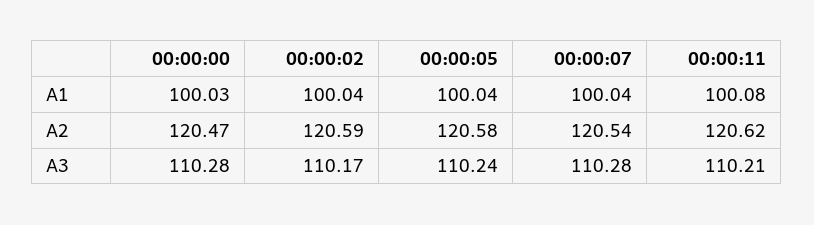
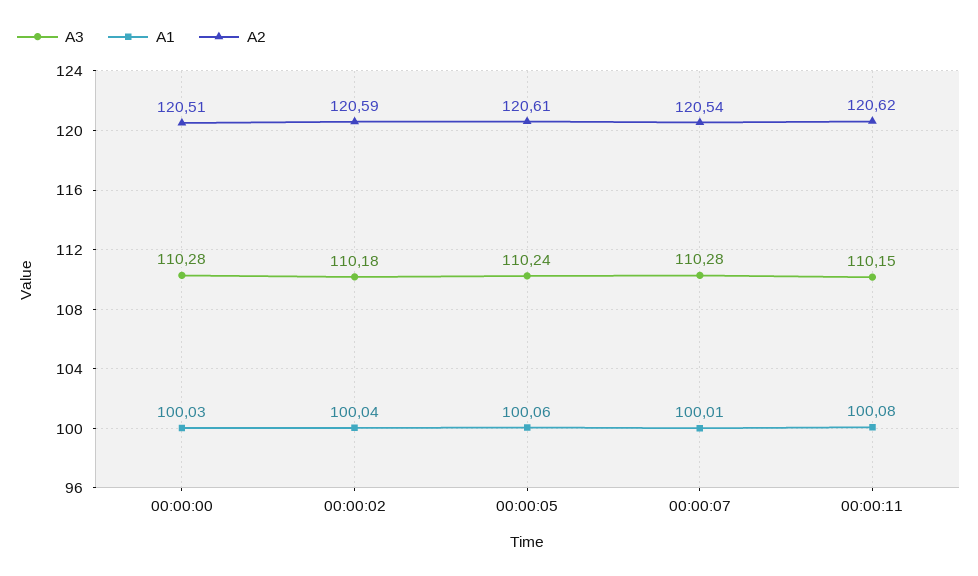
A1, 00:00:05: 100.04 -> 100.06
A1, 00:00:07: 100.04 -> 100.01
A2, 00:00:00: 120.47 -> 120.51
A2, 00:00:05: 120.58 -> 120.61
A3, 00:00:02: 110.17 -> 110.18
A3, 00:00:11: 110.21 -> 110.15

